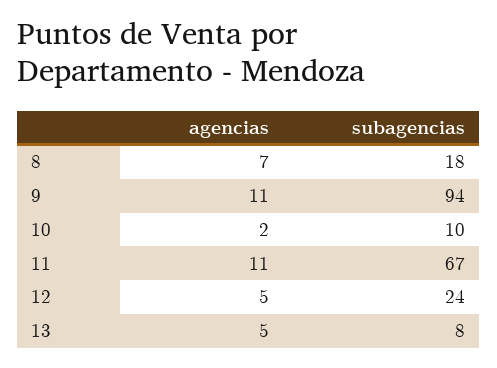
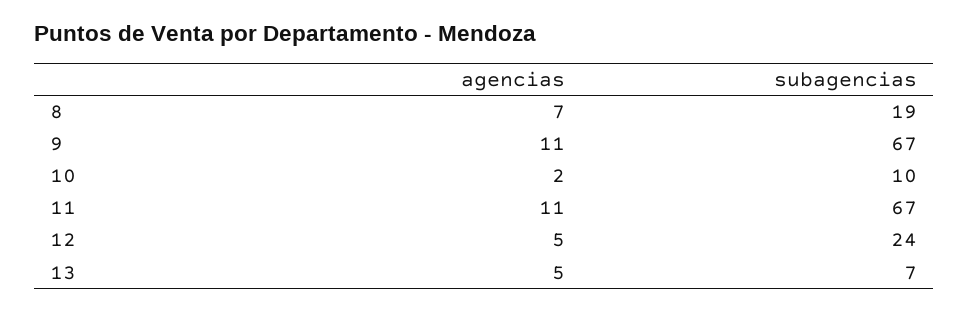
subagencias, 8: 18 -> 19
subagencias, 9: 94 -> 67
subagencias, 13: 8 -> 7

